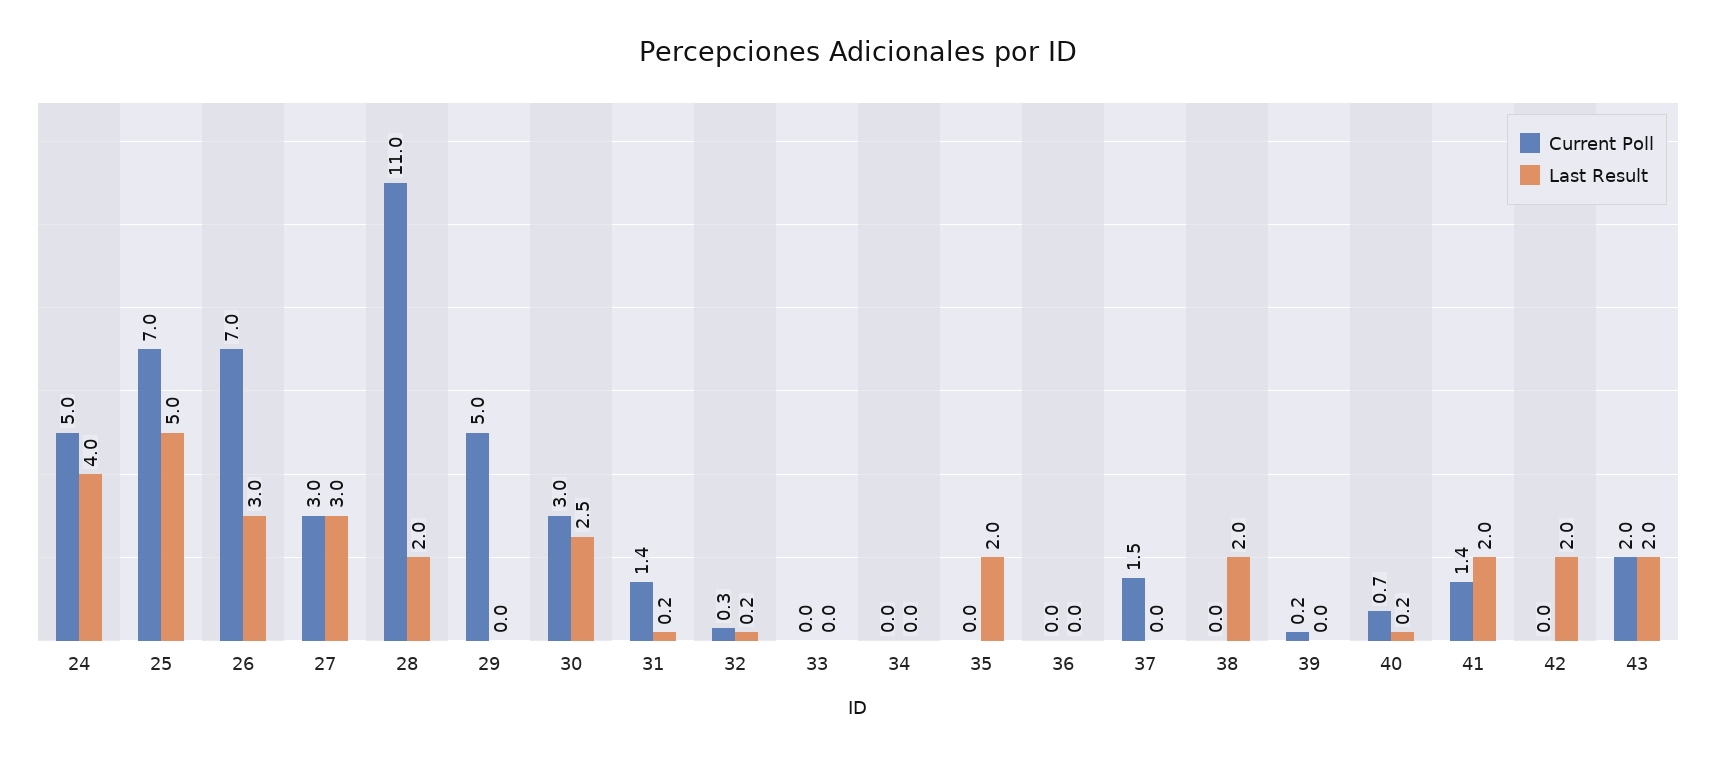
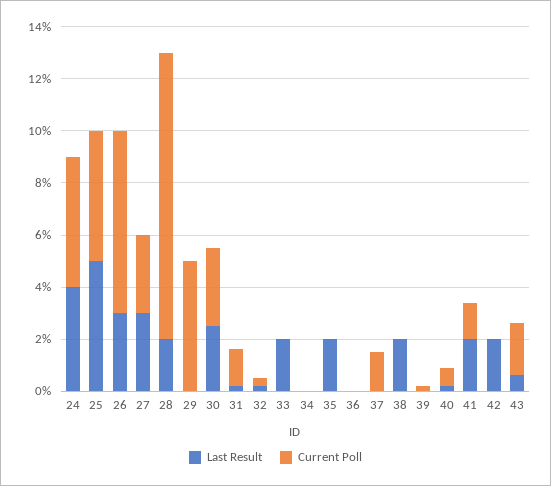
Current Poll, 25: 7 -> 5
Last Result, 33: 0 -> 2
Last Result, 43: 2 -> 0.5

